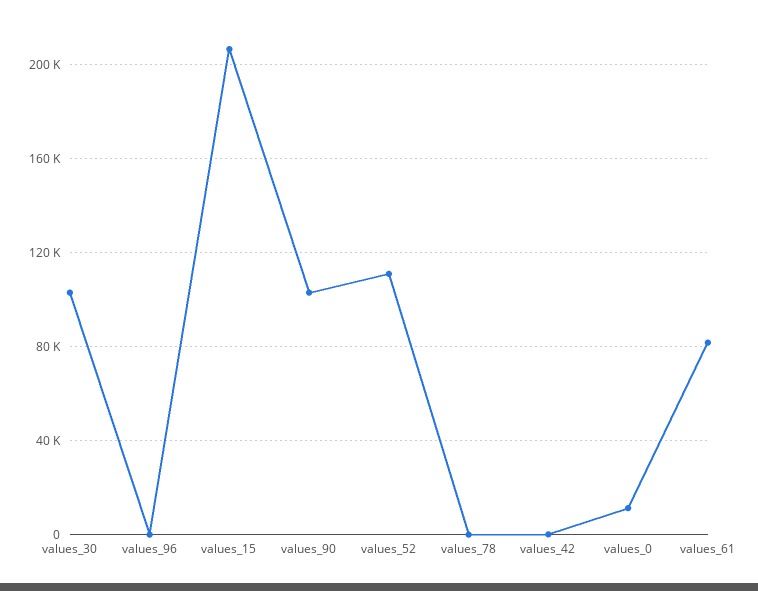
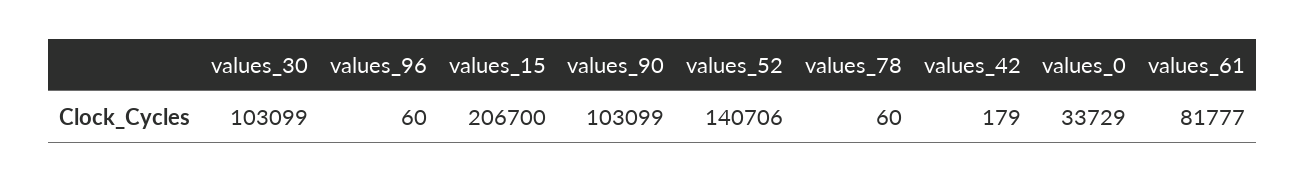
values_52: 110000 -> 140706
values_0: 10000 -> 33729

